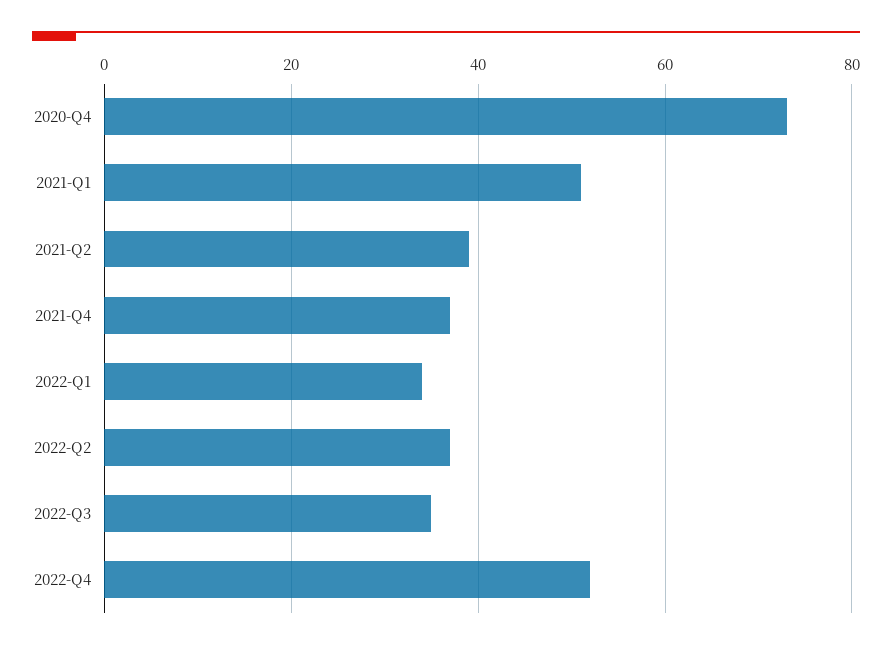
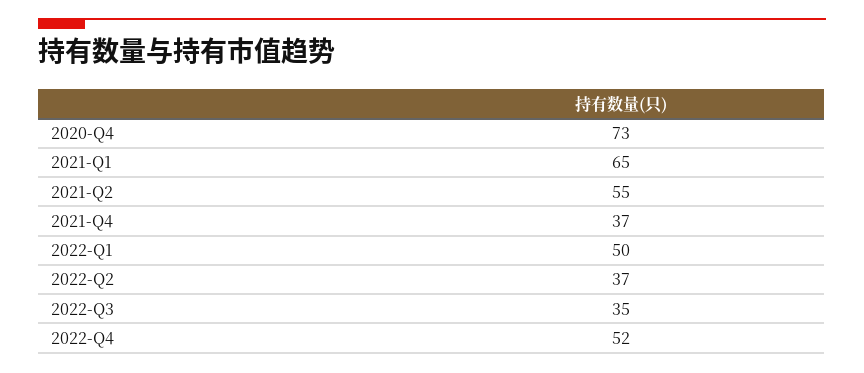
2021-Q1: 50 -> 65
2021-Q2: 40 -> 55
2022-Q1: 35 -> 50

